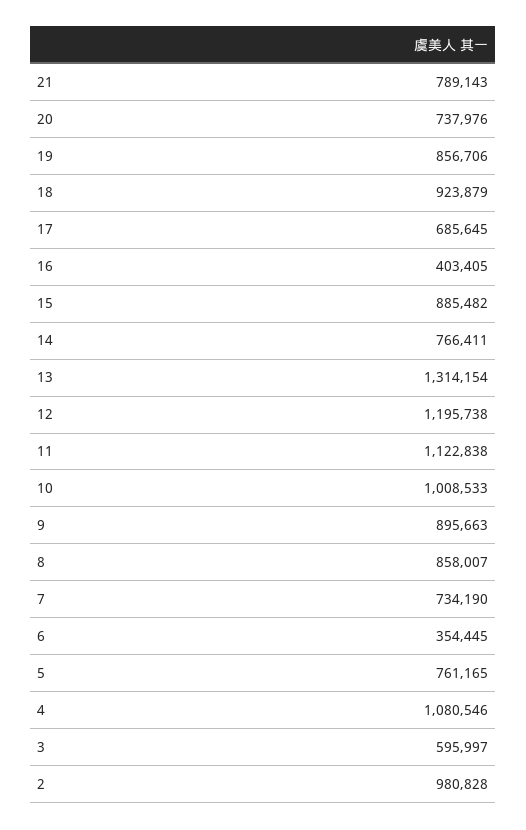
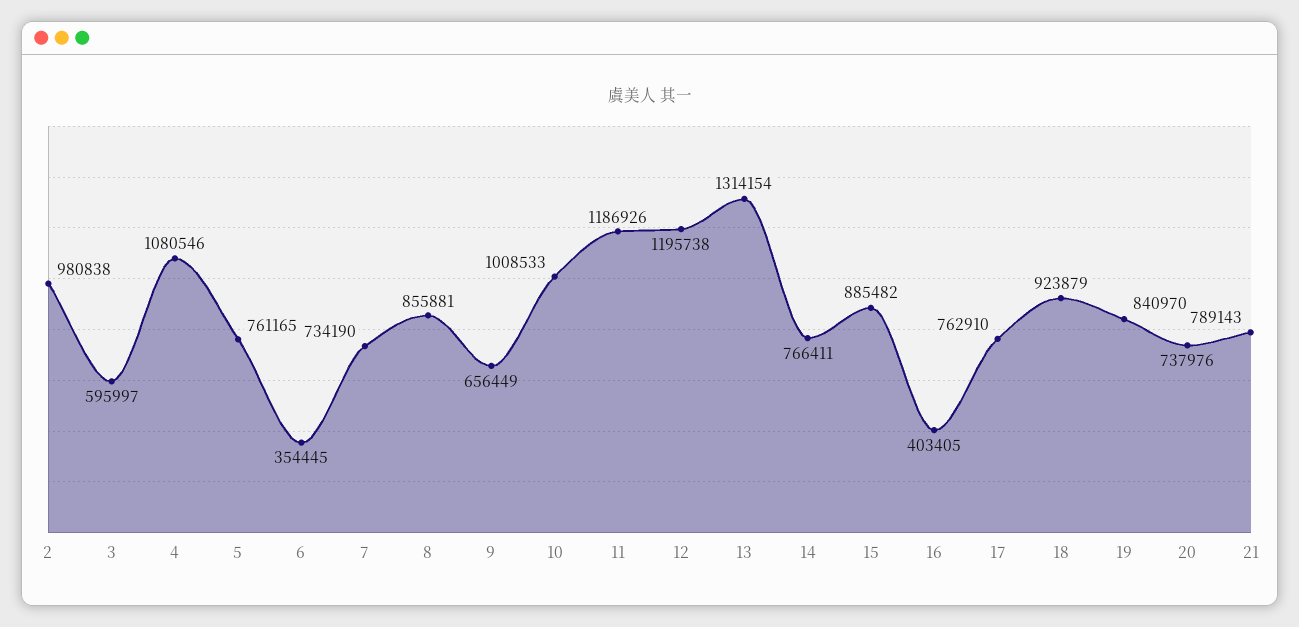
19: 856706 -> 840970
17: 685645 -> 762910
11: 1122838 -> 1186926
9: 895663 -> 656449
8: 858007 -> 855881
2: 980828 -> 980838

